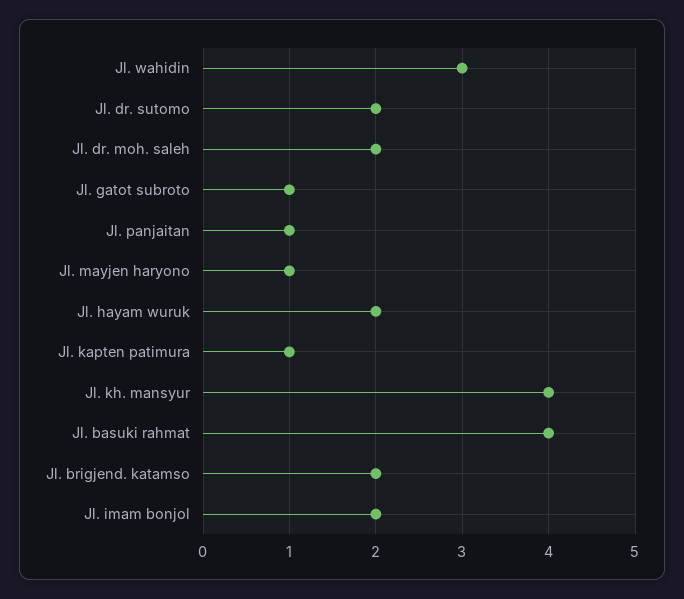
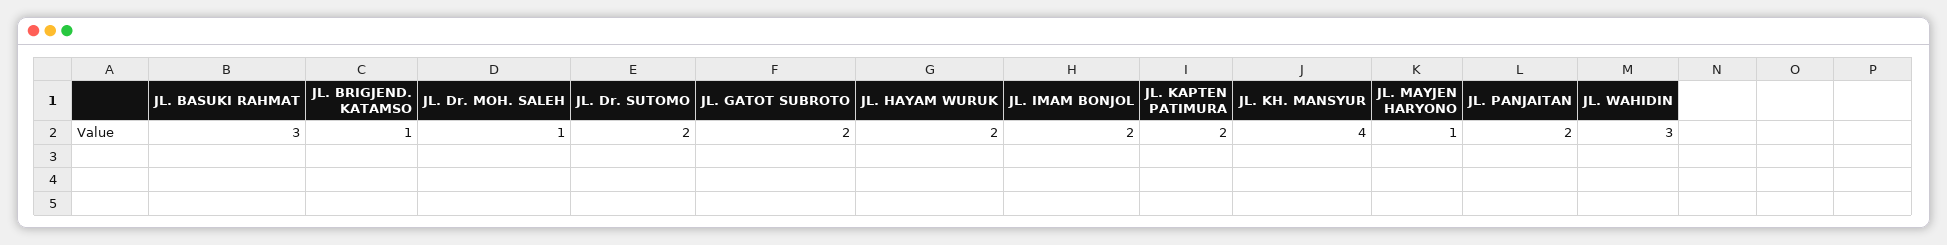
Jl. dr. moh. saleh: 2 -> 1
Jl. gatot subroto: 1 -> 2
Jl. panjaitan: 1 -> 2
Jl. kapten patimura: 1 -> 2
Jl. basuki rahmat: 4 -> 3
Jl. brigjend. katamso: 2 -> 1

